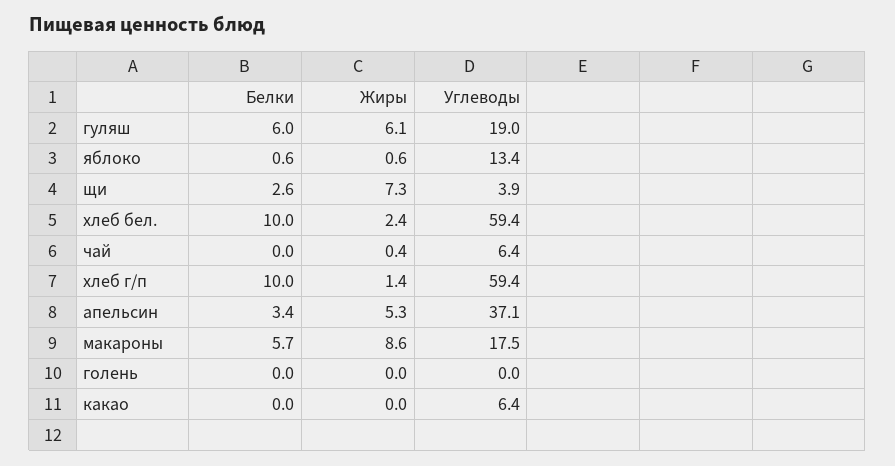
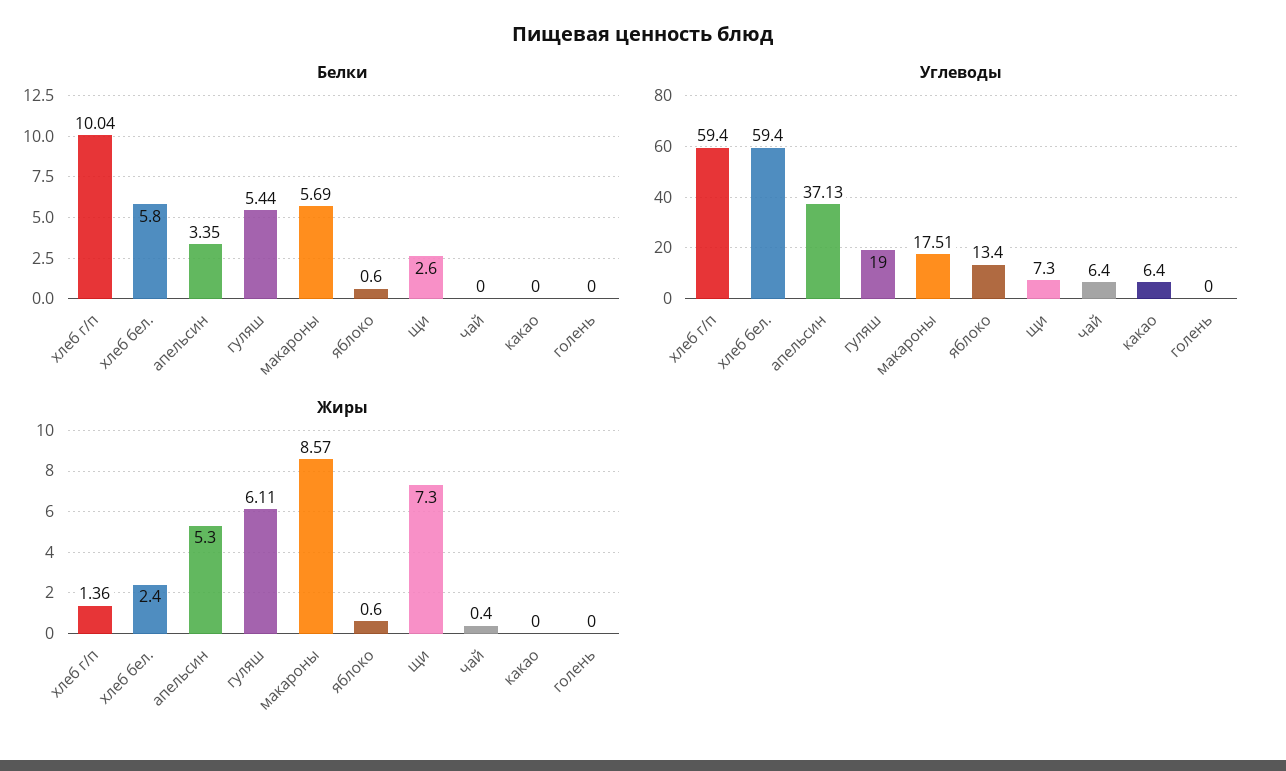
Белки, гуляш: 6 -> 5.44
Углеводы, щи: 3.9 -> 7.3
Белки, хлеб бел.: 10 -> 5.8

